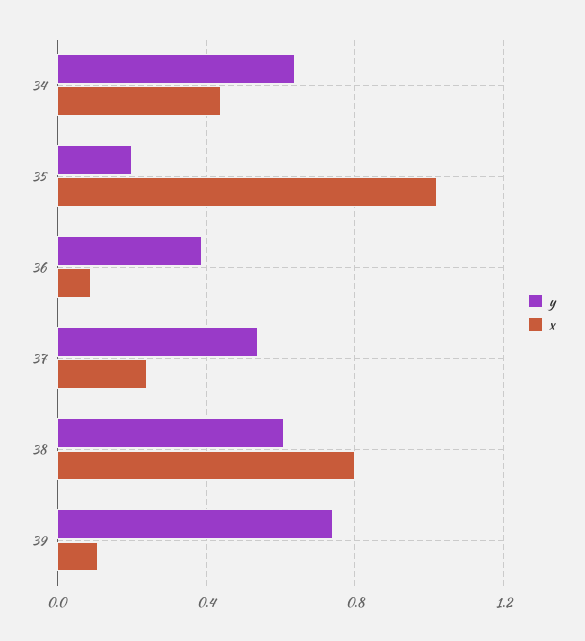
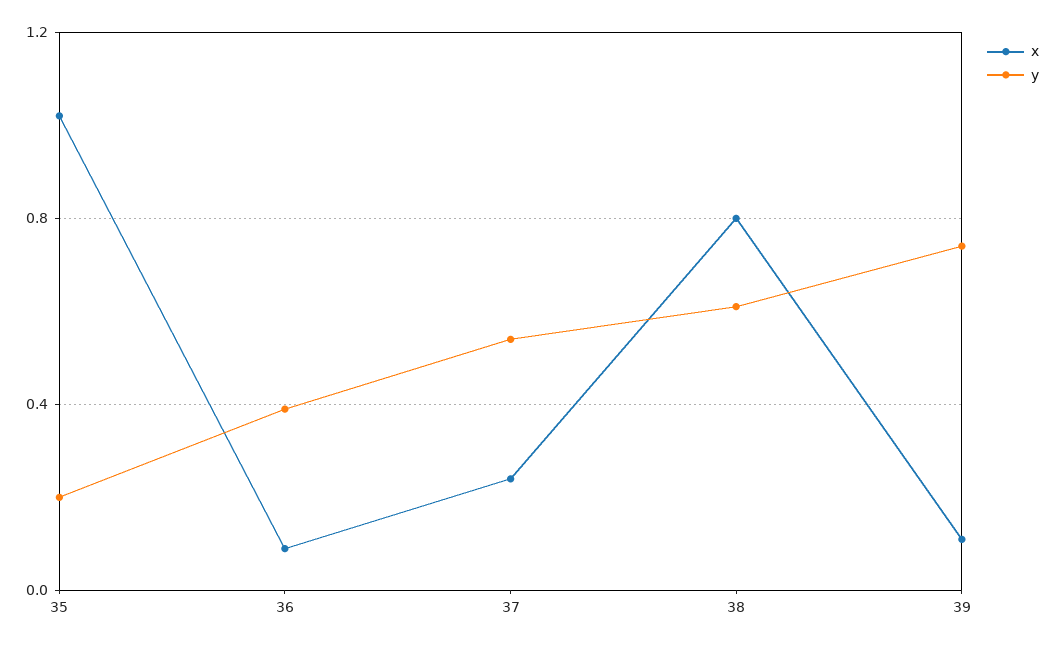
y, 34: 0.65 -> none
x, 34: 0.45 -> none

